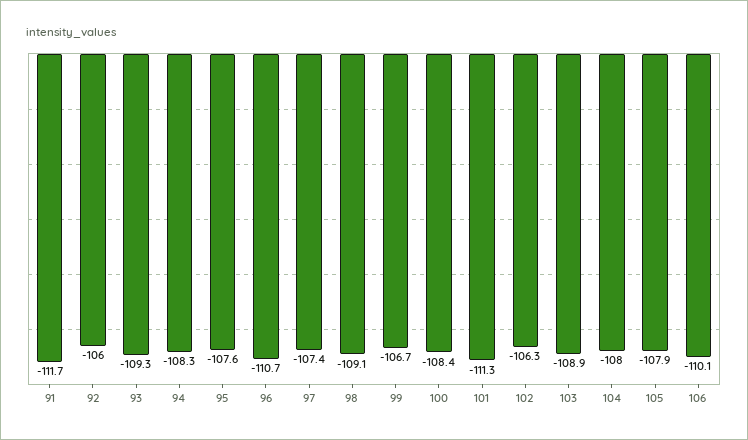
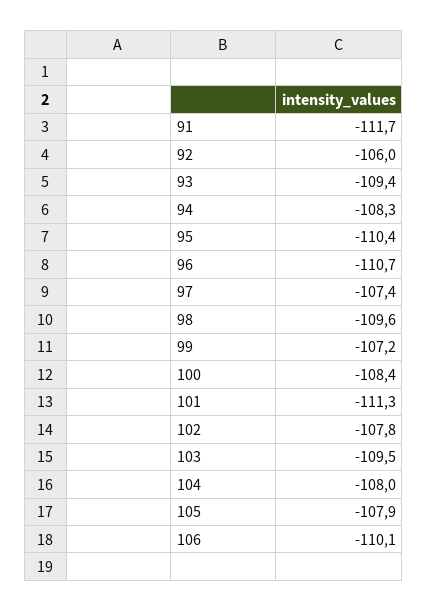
93: -109.3 -> -109.4
95: -107.6 -> -110.4
98: -109.1 -> -109.6
99: -106.7 -> -107.2
102: -106.3 -> -107.8
103: -108.9 -> -109.5

